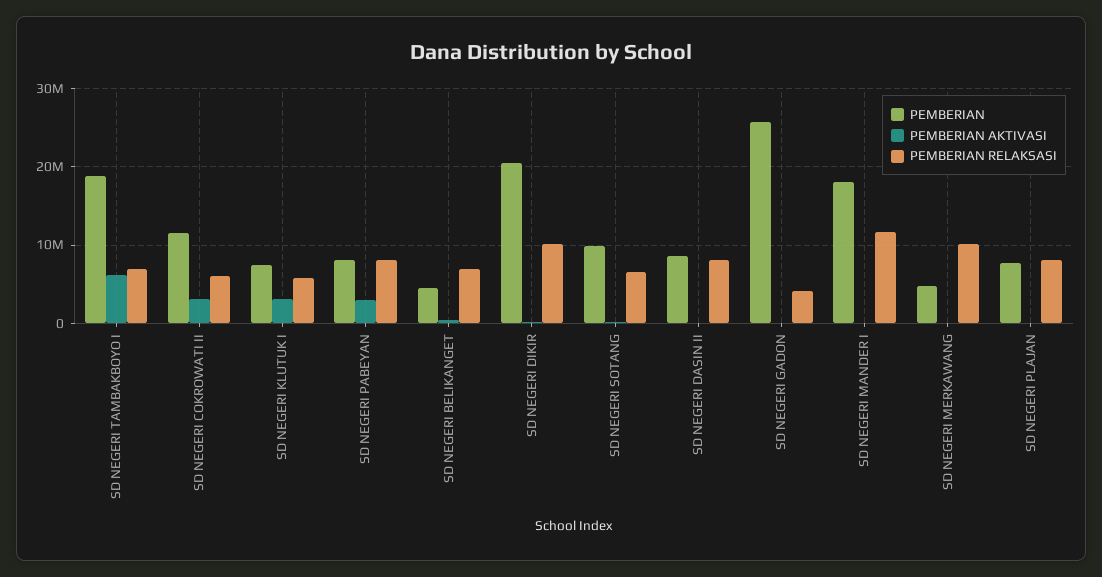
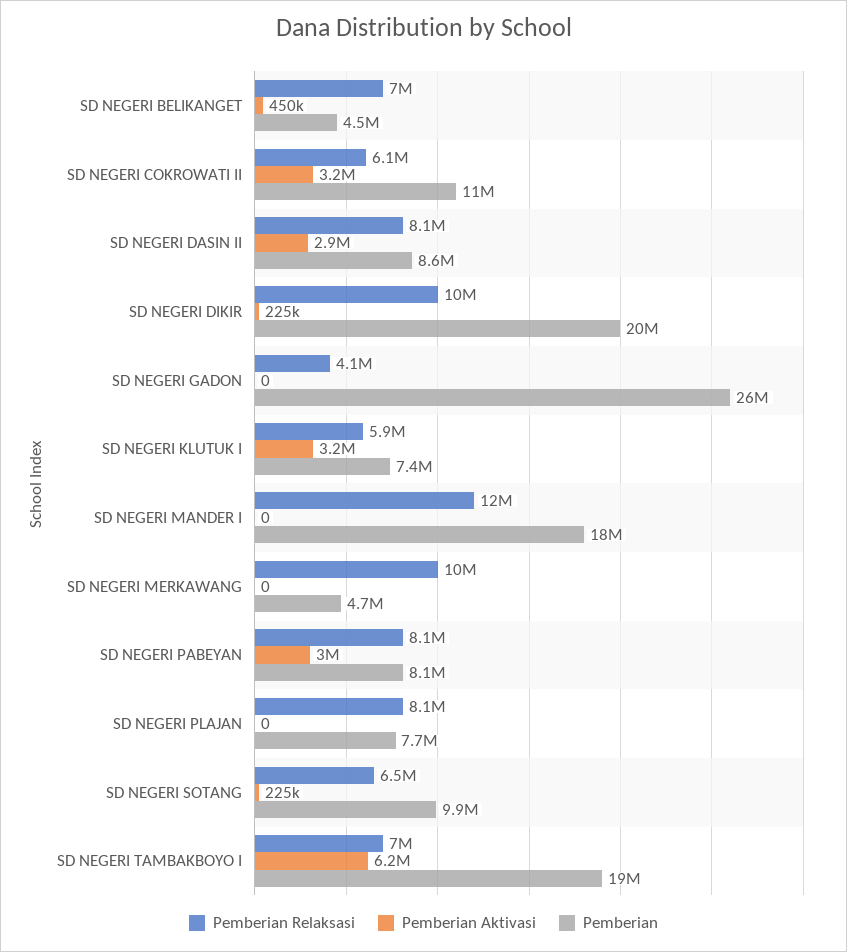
PEMBERIAN AKTIVASI, SD NEGERI DASIN II: 0 -> 2900000

